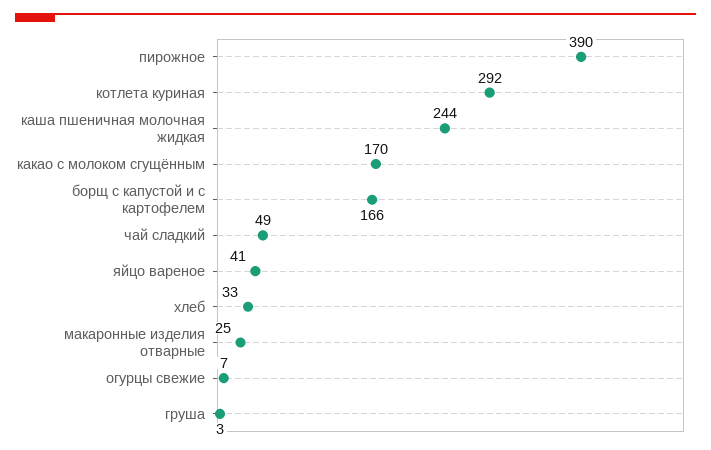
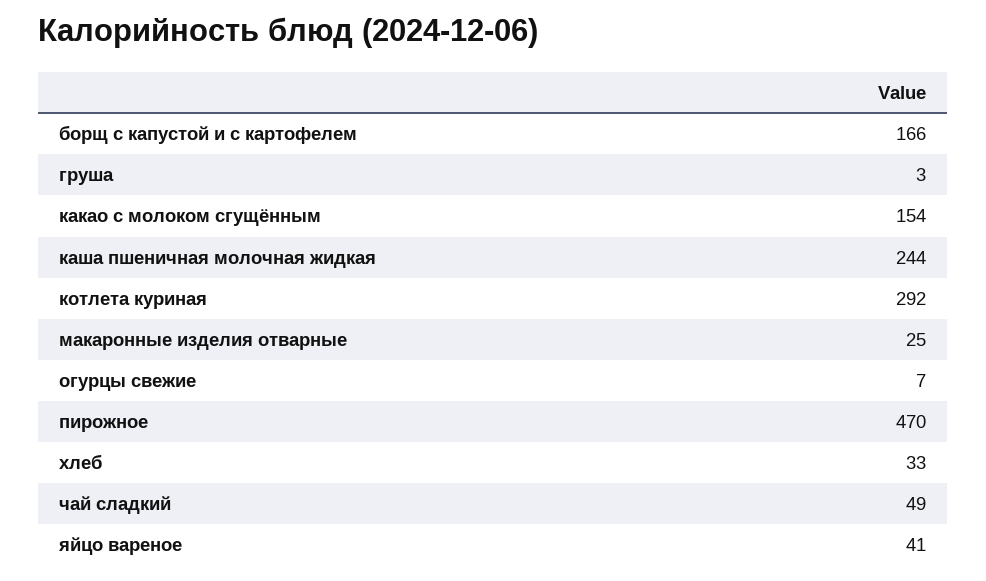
пирожное: 390 -> 470
какао с молоком сгущённым: 170 -> 154

